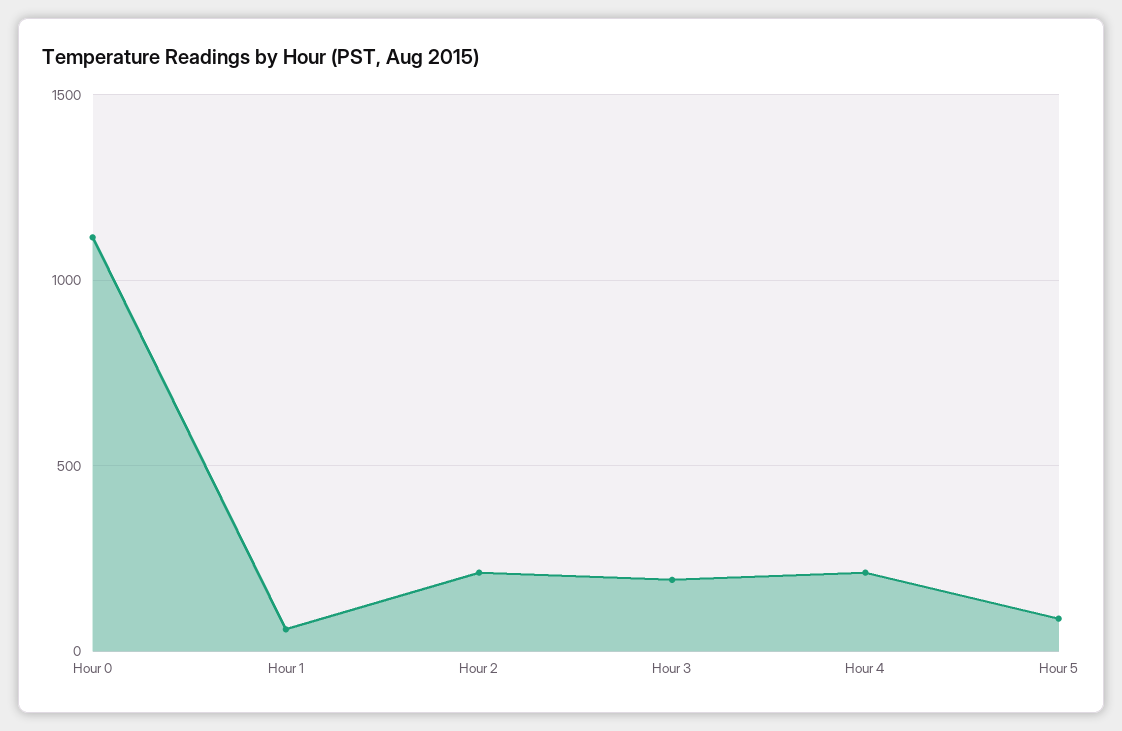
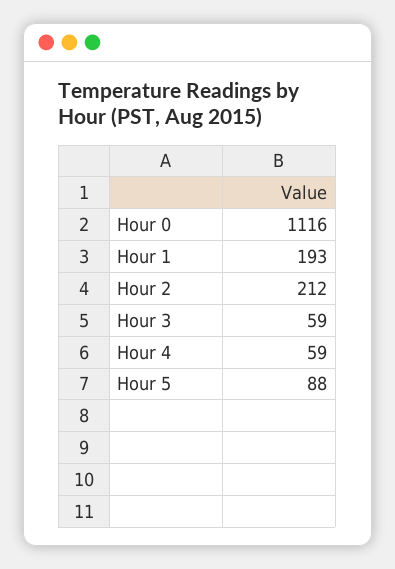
Hour 1: 50 -> 193
Hour 3: 200 -> 59
Hour 4: 200 -> 59

